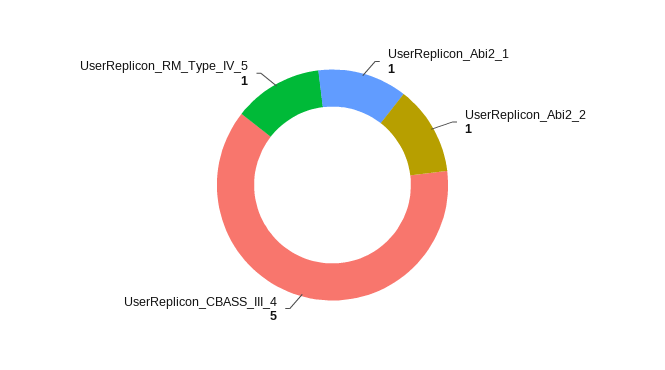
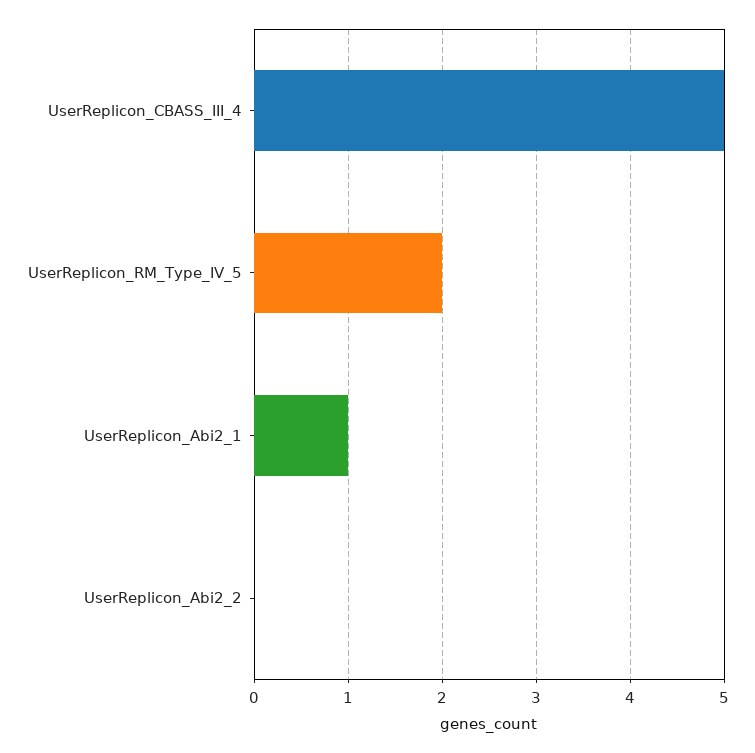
UserReplicon_Abi2_2: 1 -> 0
UserReplicon_RM_Type_IV_5: 1 -> 2

